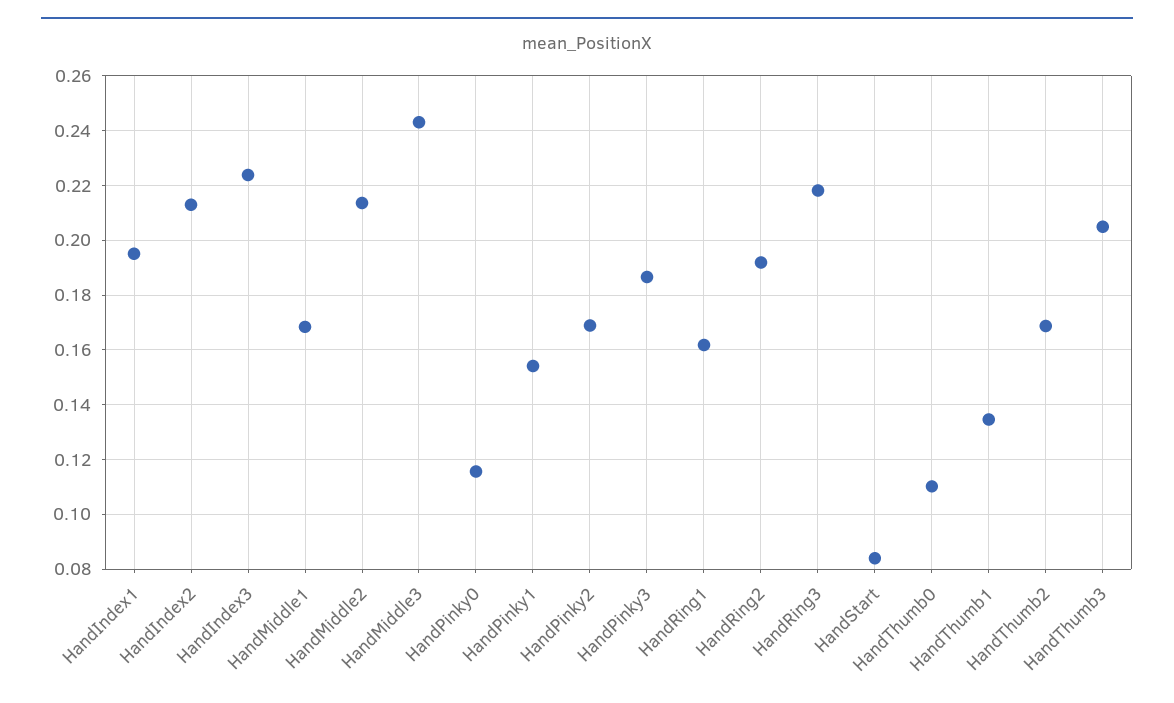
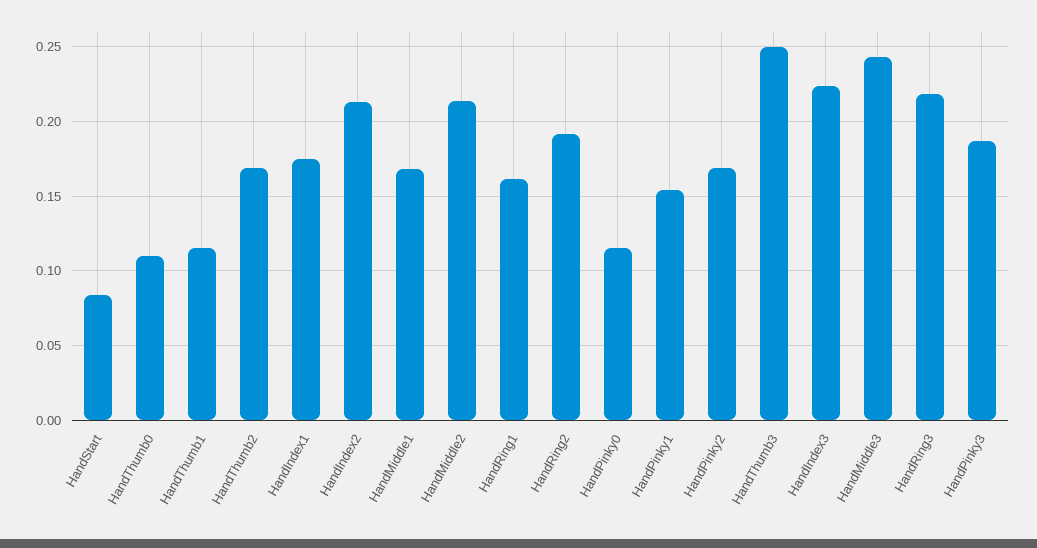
HandIndex1: 0.195 -> 0.175
HandThumb1: 0.135 -> 0.115
HandThumb3: 0.205 -> 0.25

